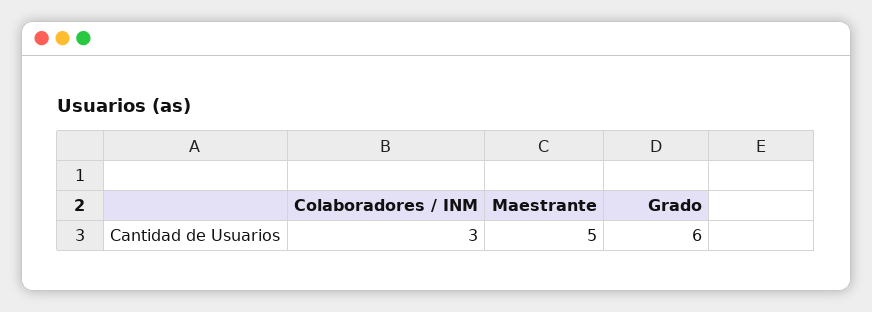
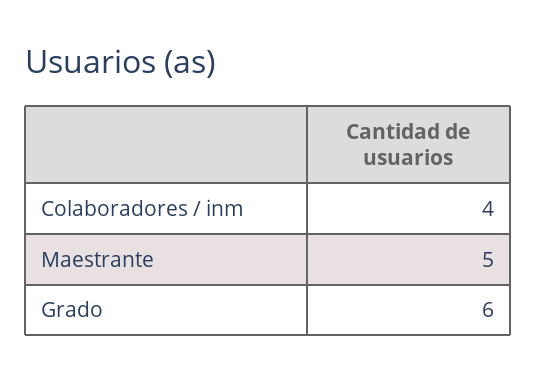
Colaboradores / INM: 3 -> 4

